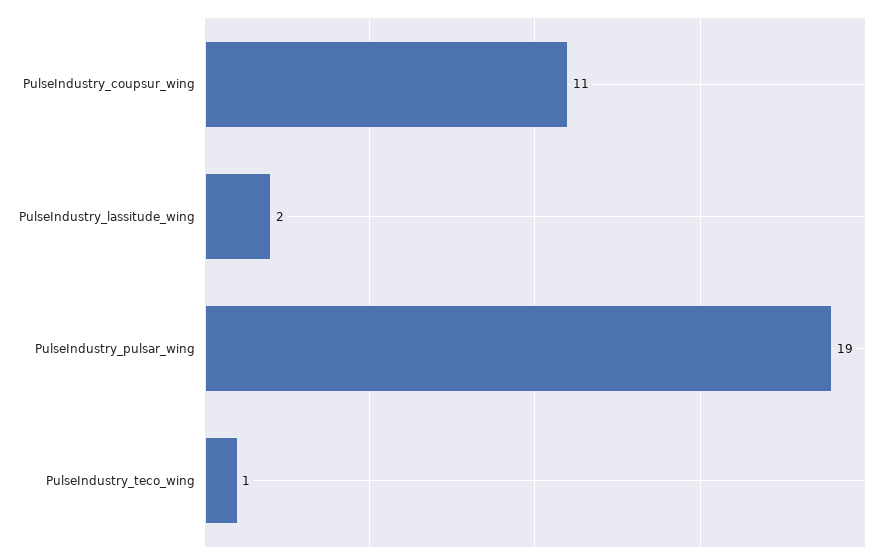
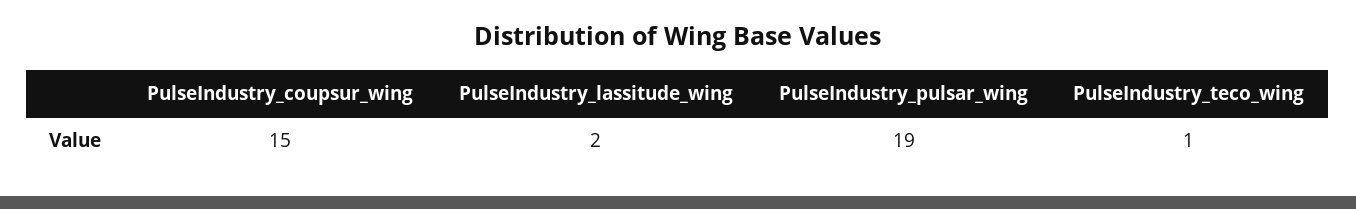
PulseIndustry_coupsur_wing: 11 -> 15

